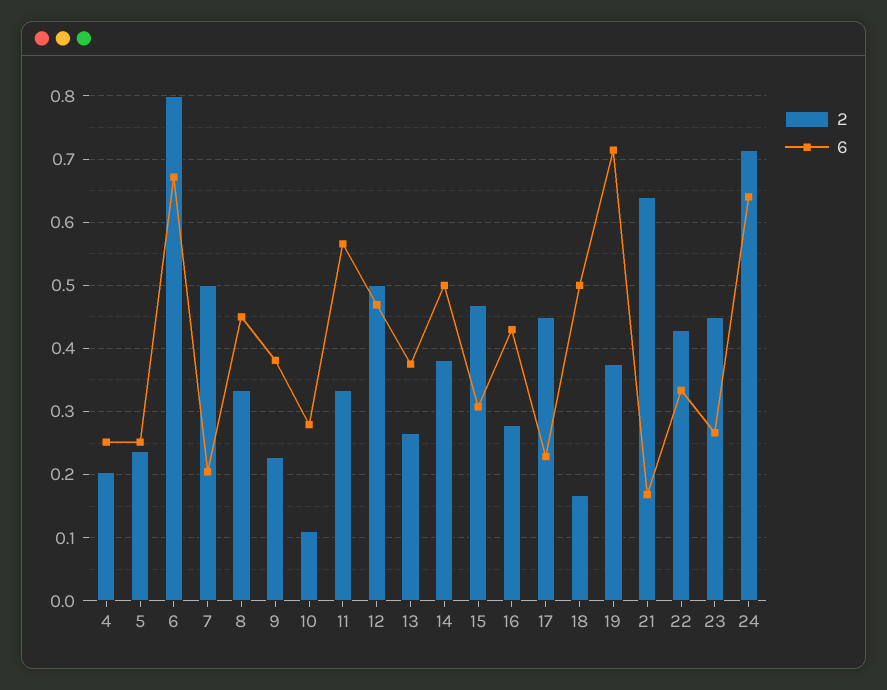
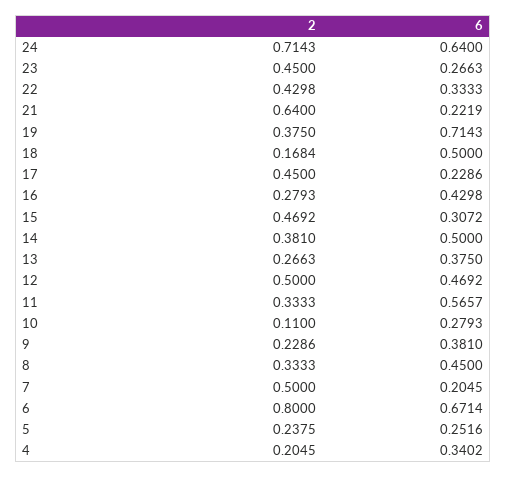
6, 4: 0.25 -> 0.3402
6, 21: 0.17 -> 0.2219

